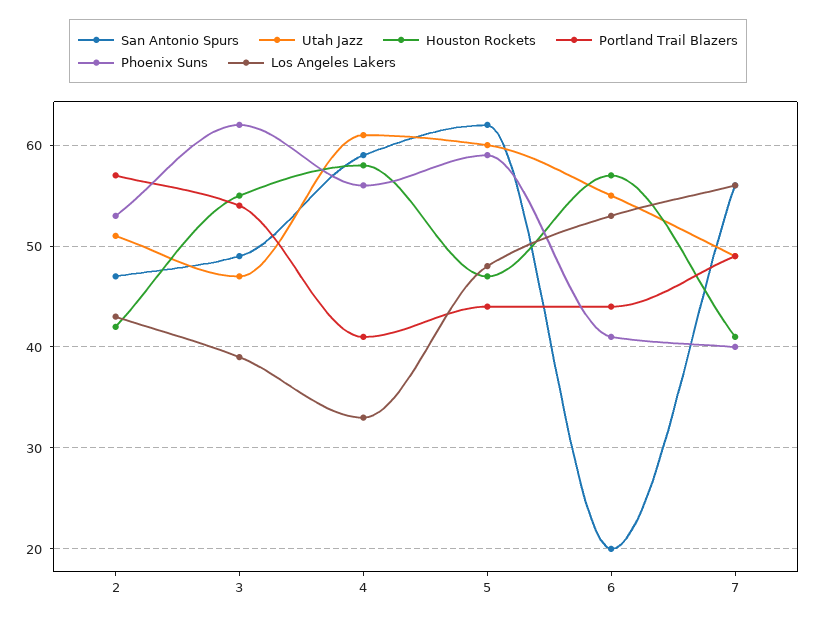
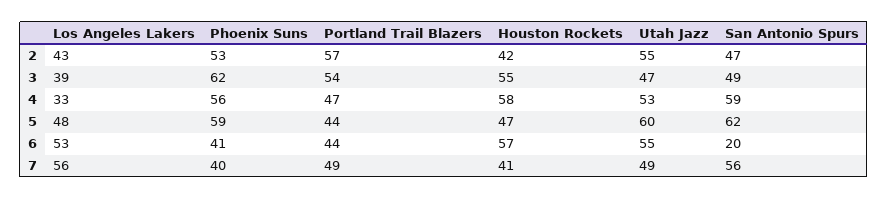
Utah Jazz, 2: 51 -> 55
Utah Jazz, 4: 61 -> 53
Portland Trail Blazers, 4: 41 -> 47

